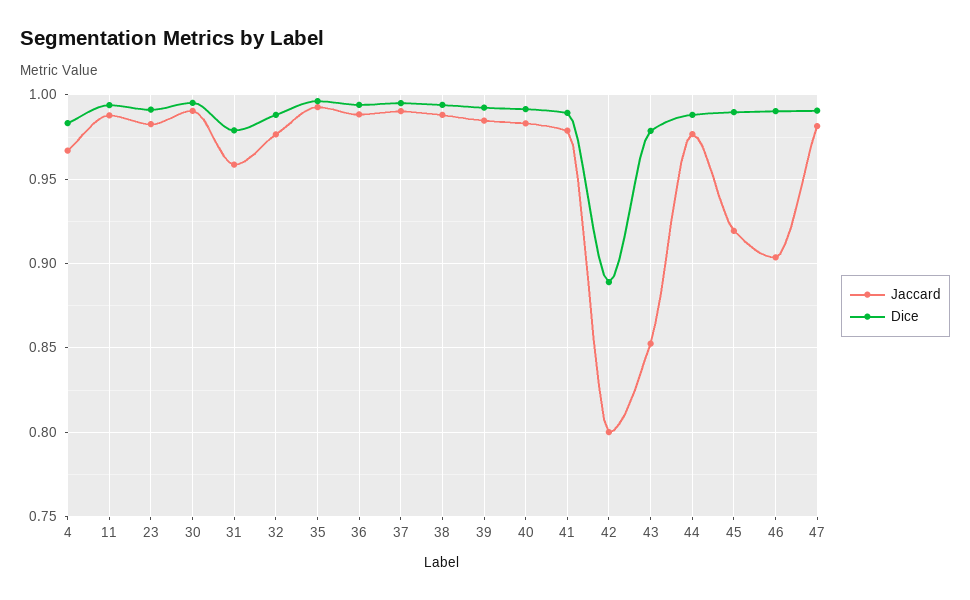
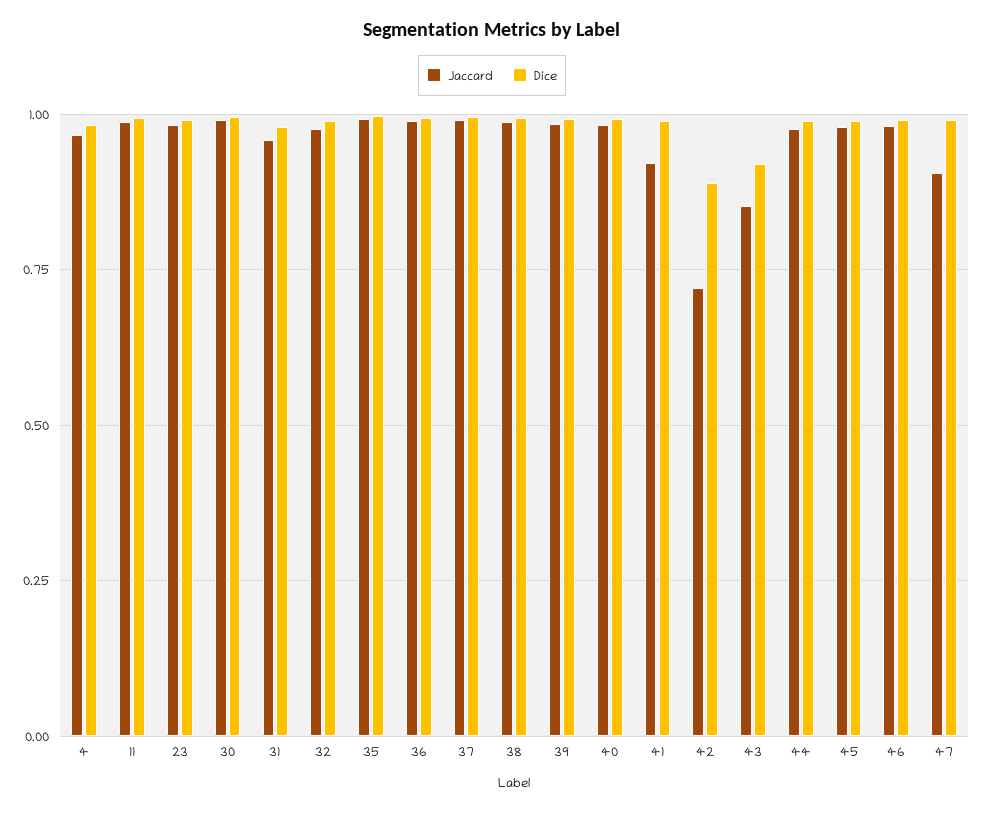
Jaccard, 41: 0.98 -> 0.925
Jaccard, 42: 0.8 -> 0.725
Dice, 43: 0.98 -> 0.925
Jaccard, 45: 0.92 -> 0.975
Jaccard, 46: 0.905 -> 0.975
Jaccard, 47: 0.98 -> 0.9

